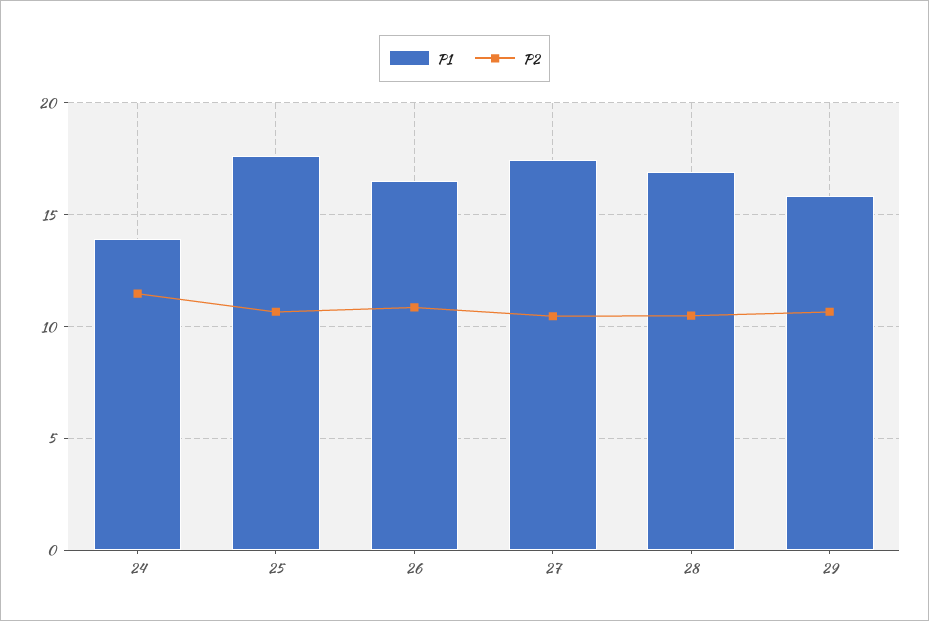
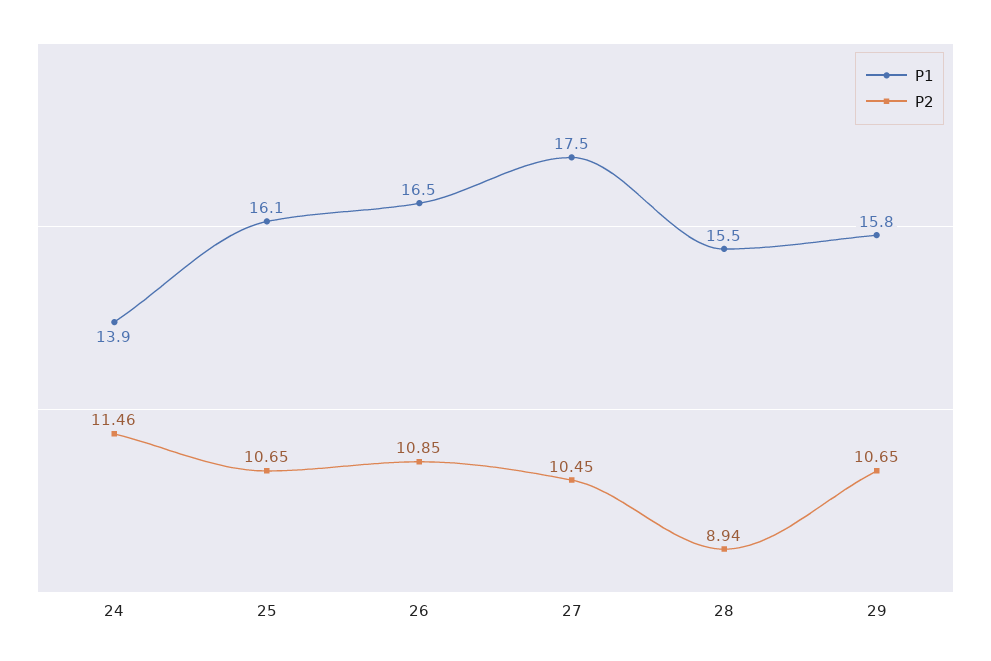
P1, 25: 17.5 -> 16.1
P1, 28: 17 -> 15.5
P2, 28: 10.5 -> 8.94

